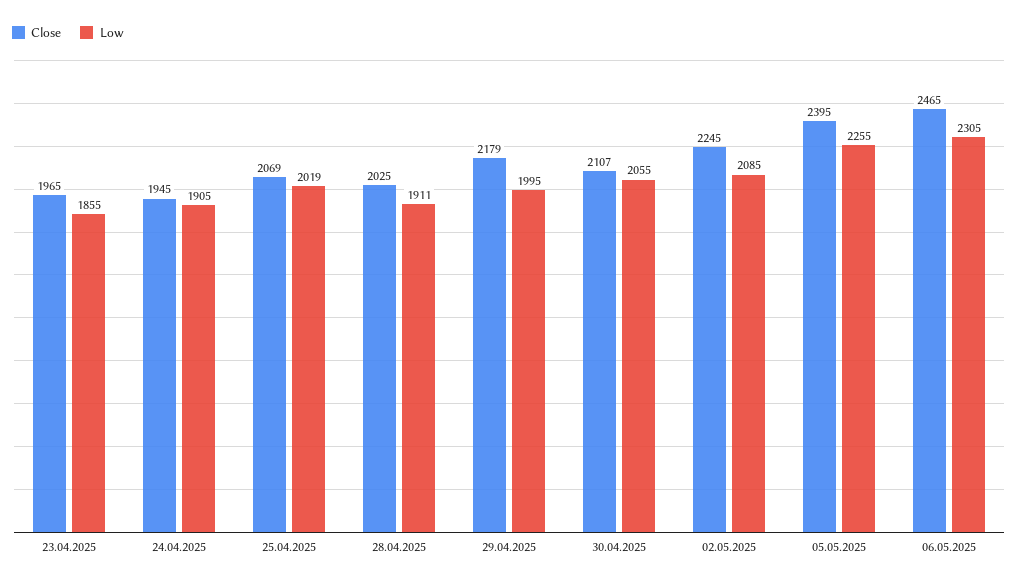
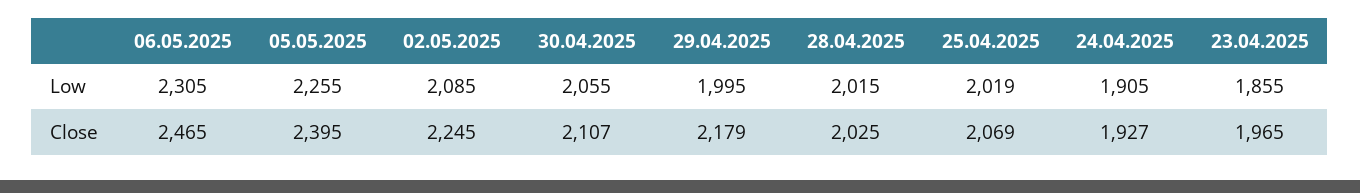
Close, 24.04.2025: 1945 -> 1927
Low, 28.04.2025: 1911 -> 2015

